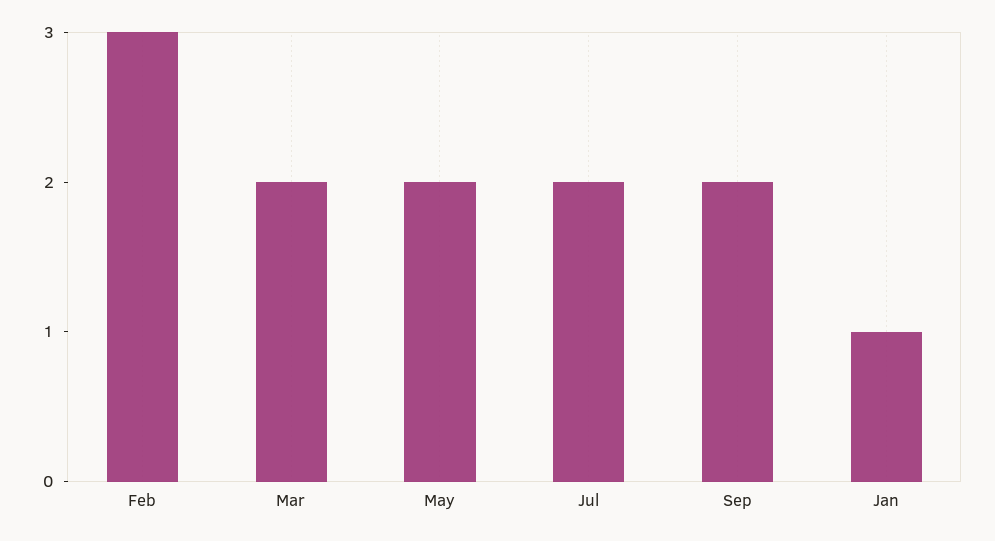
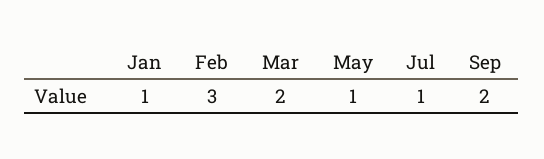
May: 2 -> 1
Jul: 2 -> 1

